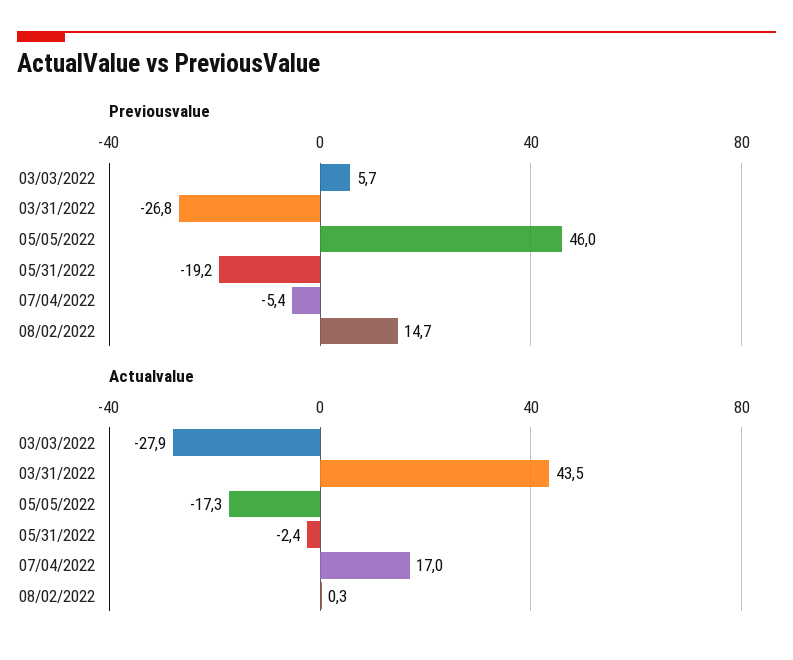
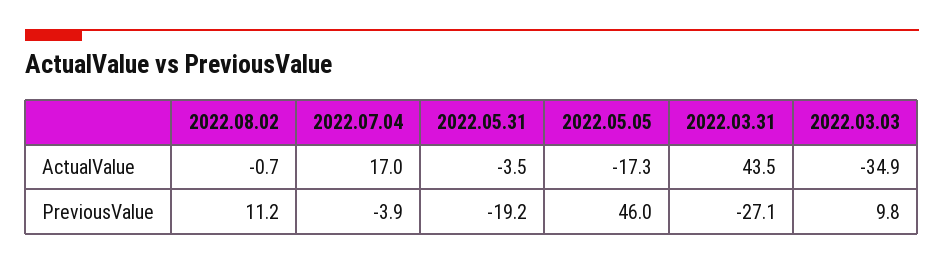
Previousvalue, 03/03/2022: 5.7 -> 9.8
Previousvalue, 03/31/2022: -26.8 -> -27.1
Previousvalue, 07/04/2022: -5.4 -> -3.9
Previousvalue, 08/02/2022: 14.7 -> 11.2
Actualvalue, 03/03/2022: -27.9 -> -34.9
Actualvalue, 05/31/2022: -2.4 -> -3.5
Actualvalue, 08/02/2022: 0.3 -> -0.7

